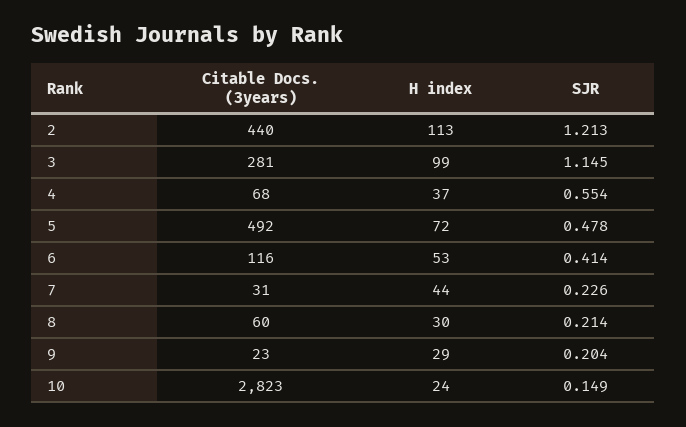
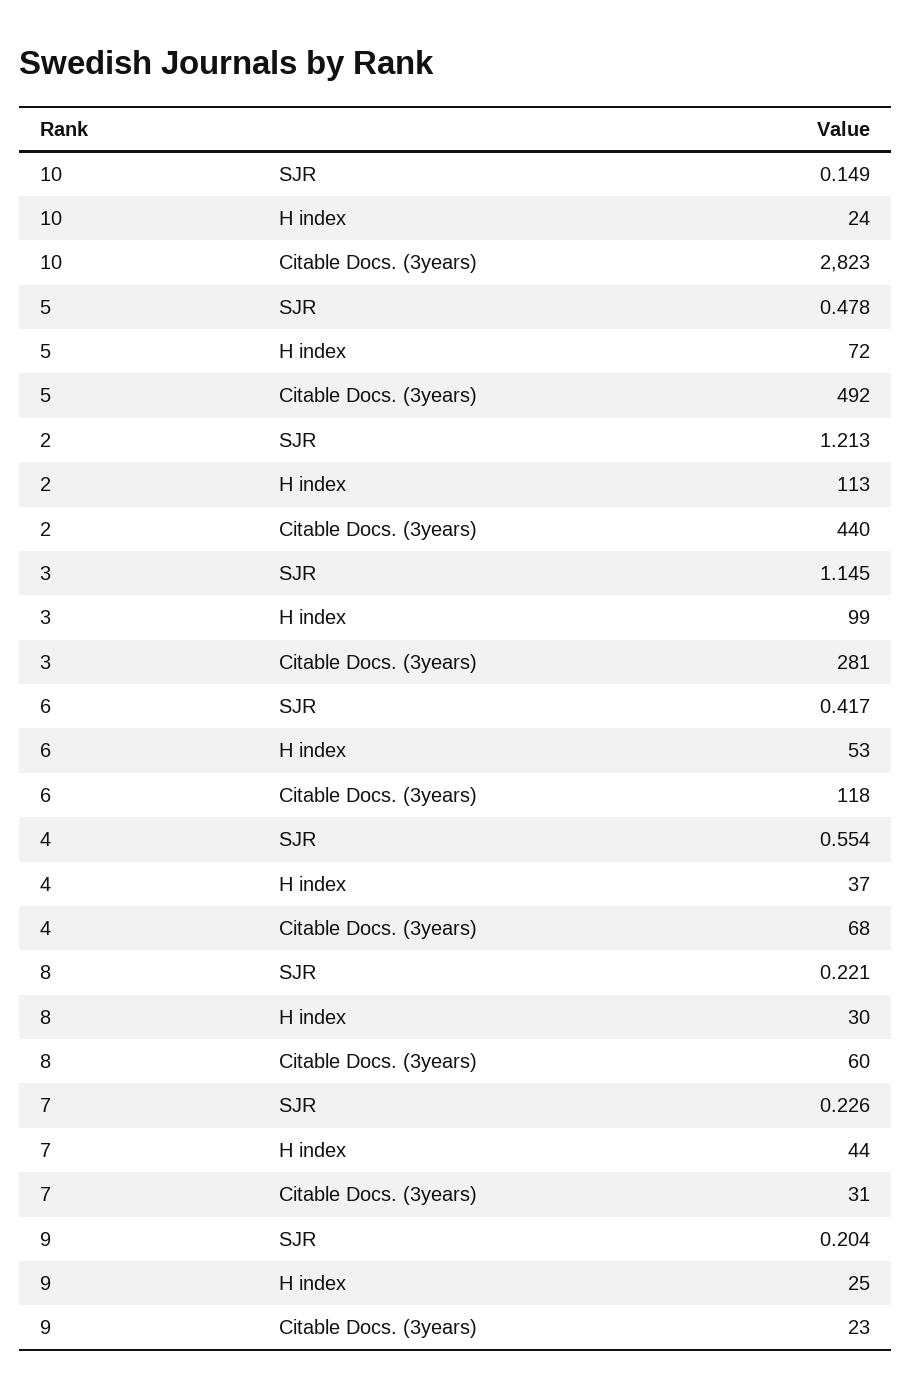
Citable Docs. (3years), 6: 116 -> 118
SJR, 6: 0.414 -> 0.417
SJR, 8: 0.214 -> 0.221
H index, 9: 29 -> 25

